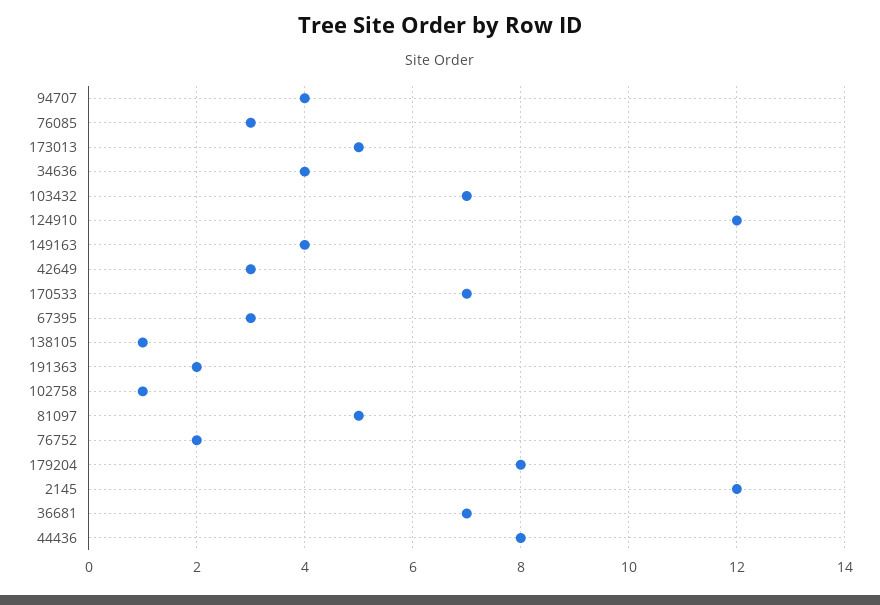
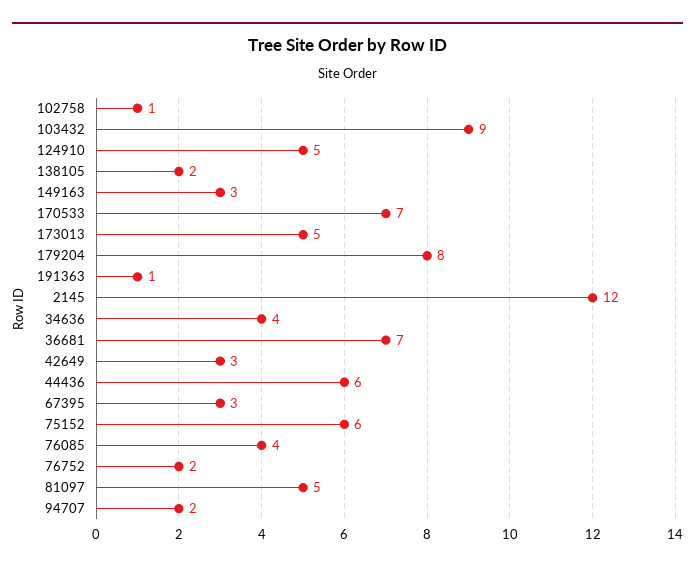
94707: 4 -> 2
76085: 3 -> 4
103432: 7 -> 9
124910: 12 -> 5
149163: 4 -> 3
138105: 1 -> 2
191363: 2 -> 1
44436: 8 -> 6
75152: none -> 6

